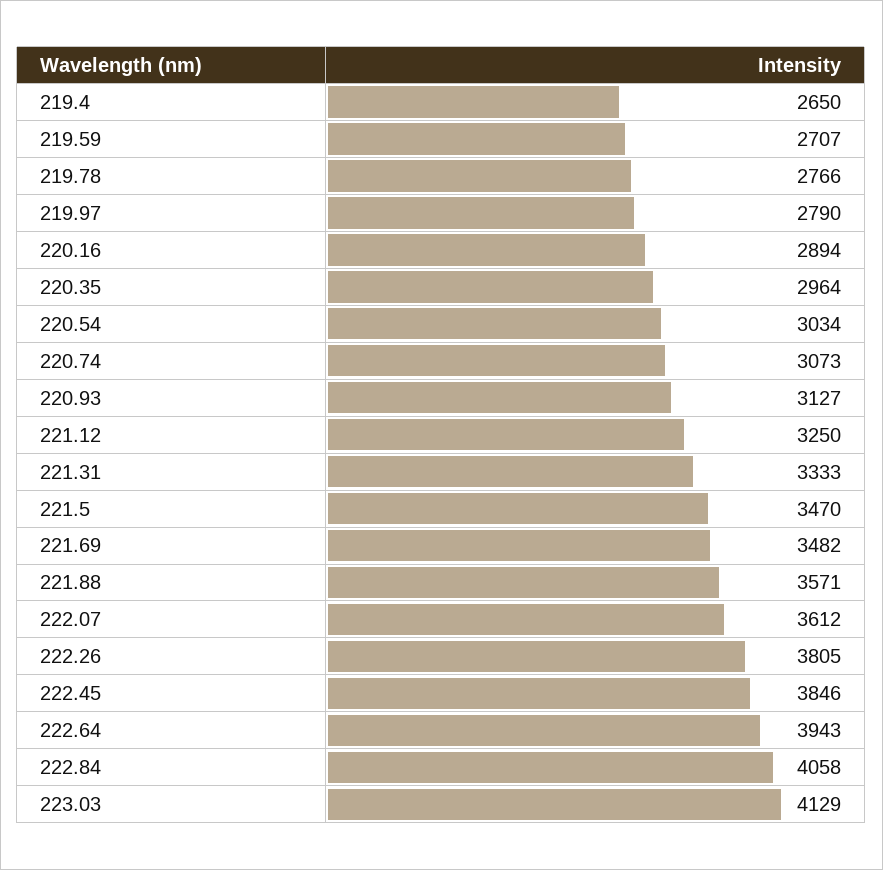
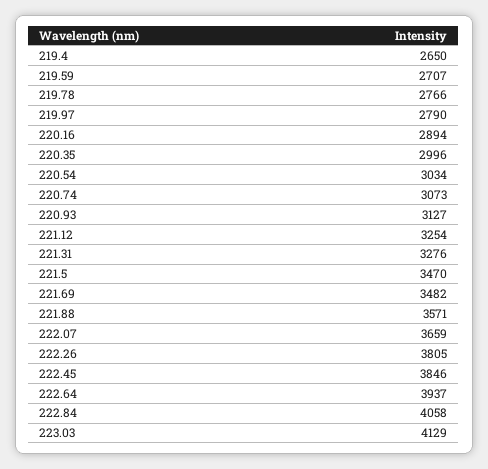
220.35: 2964 -> 2996
221.12: 3250 -> 3254
221.31: 3333 -> 3276
222.07: 3612 -> 3659
222.64: 3943 -> 3937

